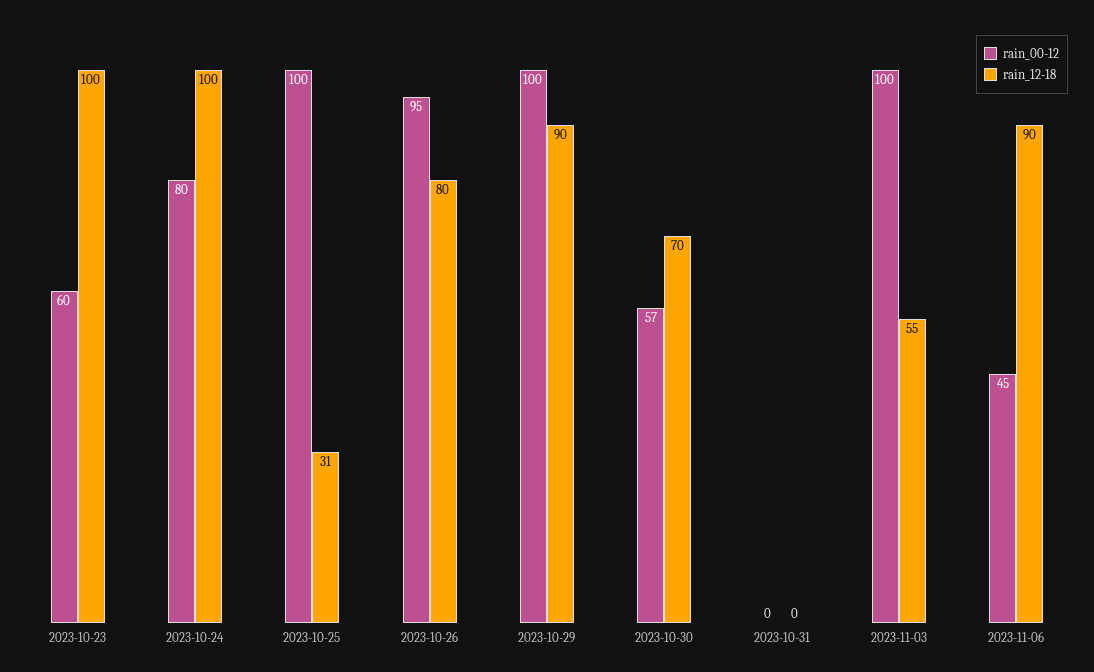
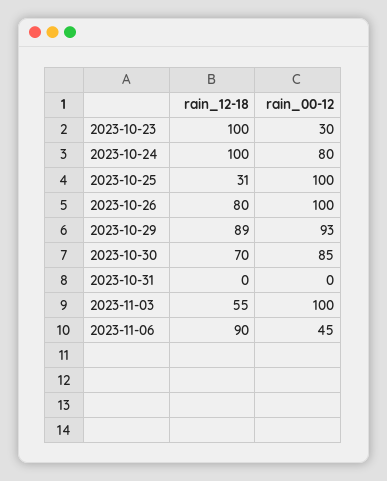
rain_00-12, 2023-10-23: 60 -> 30
rain_00-12, 2023-10-26: 95 -> 100
rain_00-12, 2023-10-29: 100 -> 93
rain_12-18, 2023-10-29: 90 -> 89
rain_00-12, 2023-10-30: 57 -> 85

